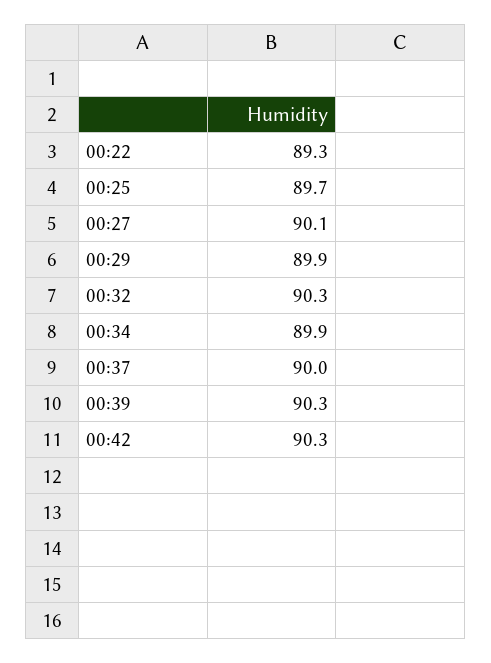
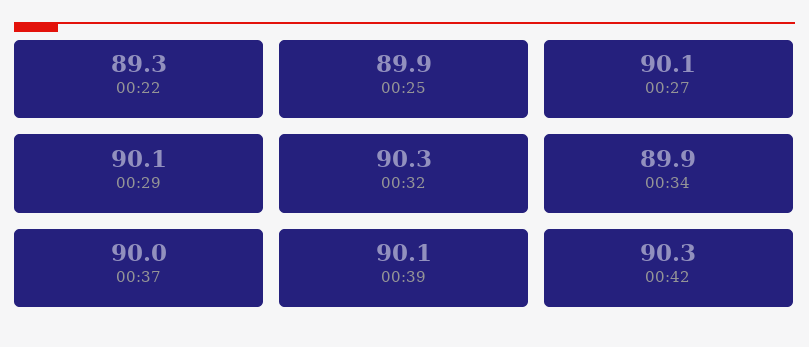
00:25: 89.7 -> 89.9
00:29: 89.9 -> 90.1
00:39: 90.3 -> 90.1

